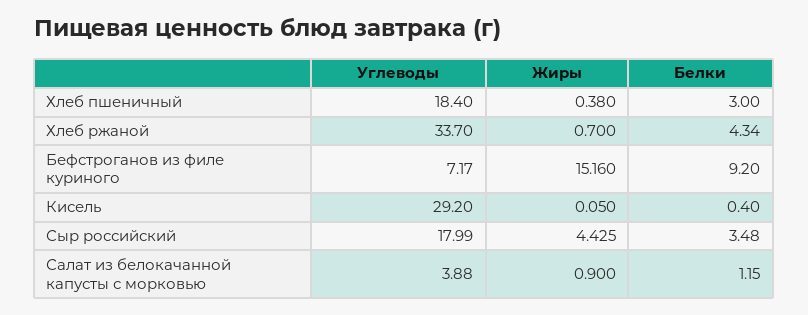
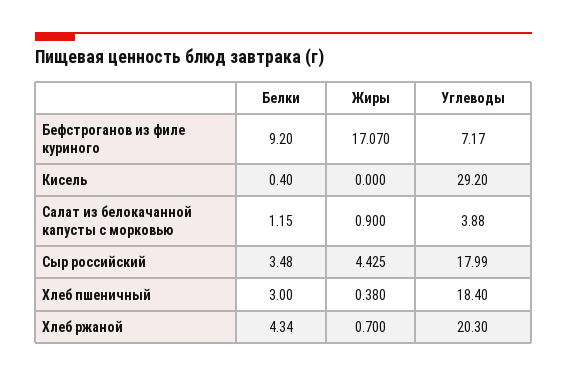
Углеводы, Хлеб ржаной: 33.7 -> 20.3
Жиры, Бефстроганов из филе куриного: 15.16 -> 17.07
Жиры, Кисель: 0.05 -> 0

